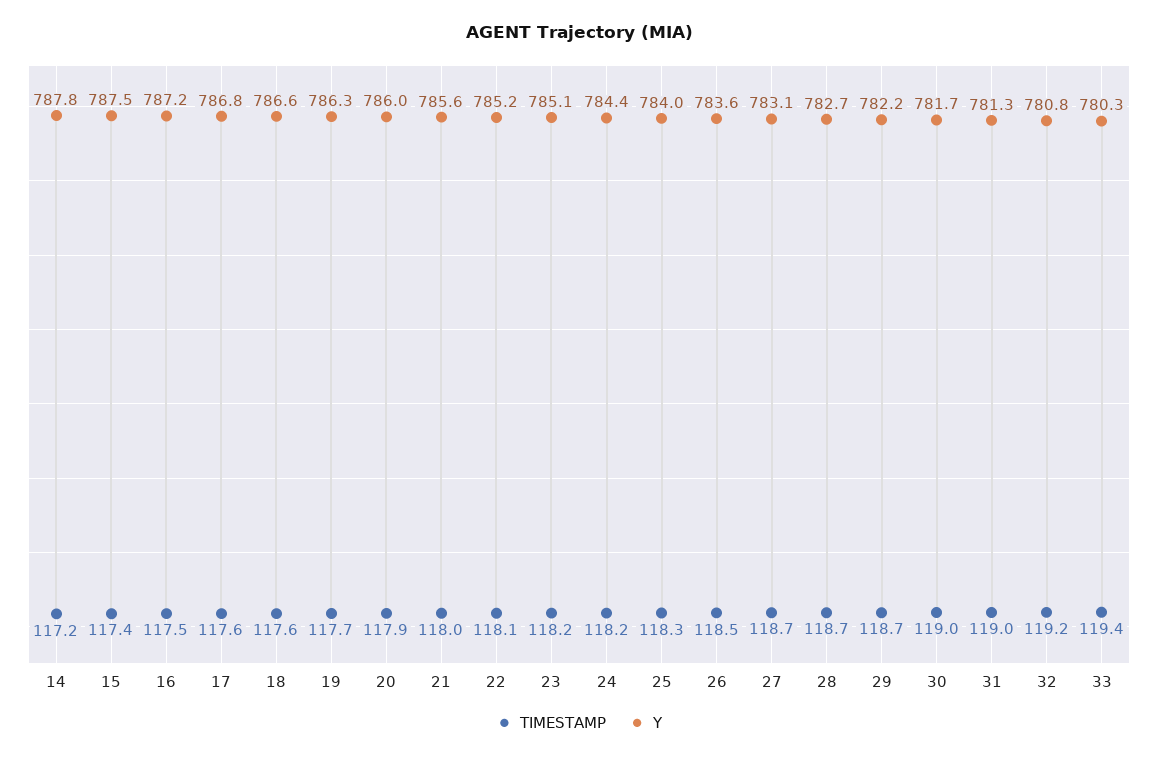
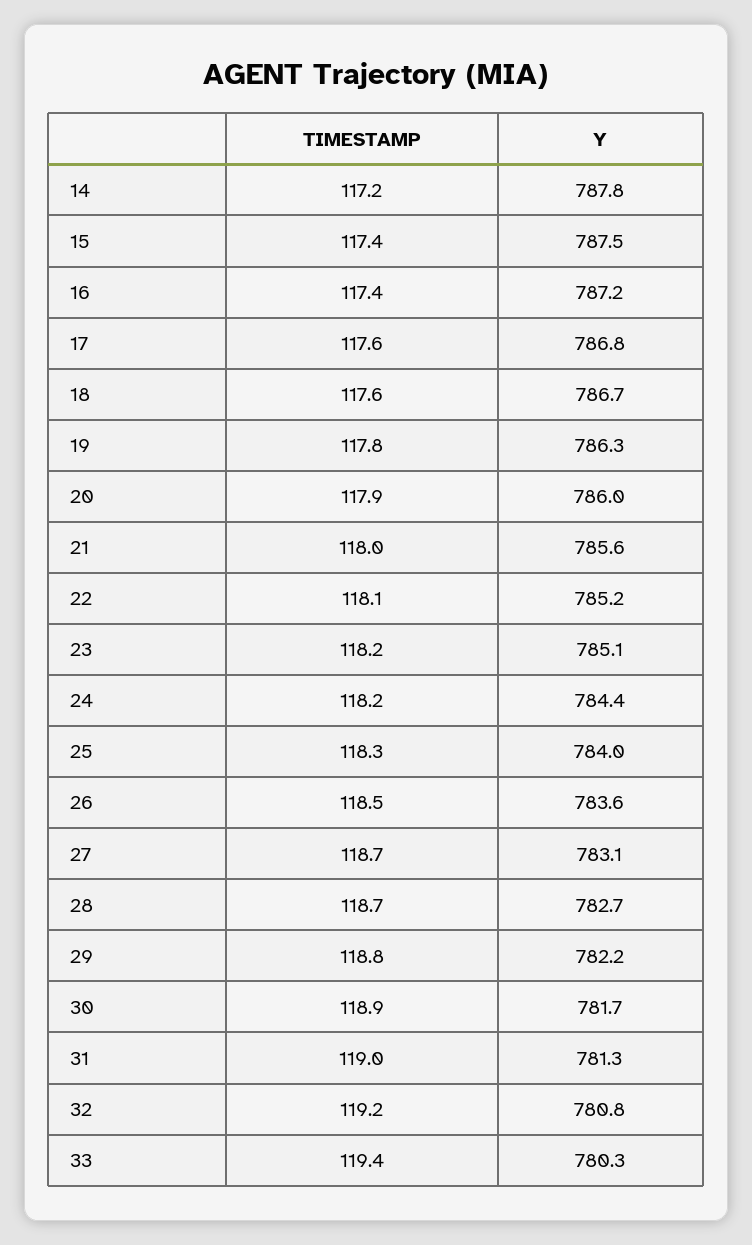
TIMESTAMP, 16: 117.5 -> 117.4
Y, 18: 786.6 -> 786.7
TIMESTAMP, 19: 117.7 -> 117.8
TIMESTAMP, 29: 118.7 -> 118.8
TIMESTAMP, 30: 119 -> 118.9

